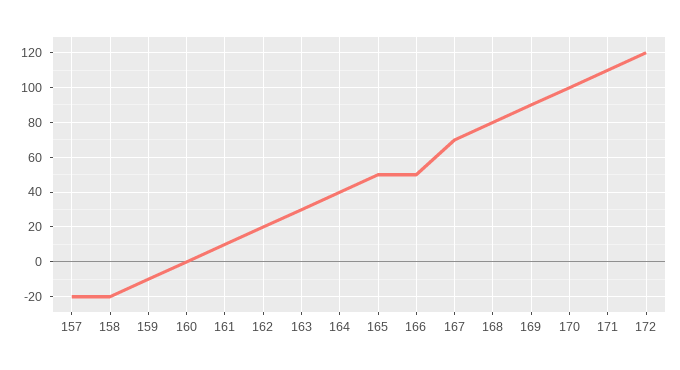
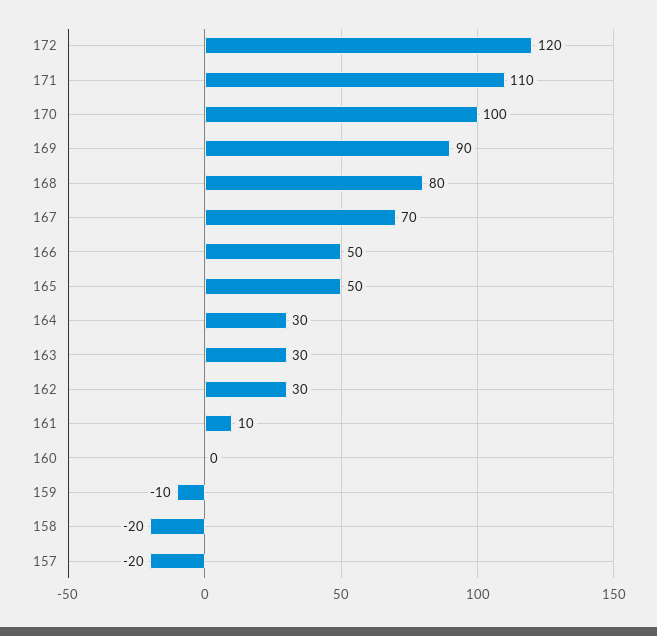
162: 20 -> 30
164: 40 -> 30

